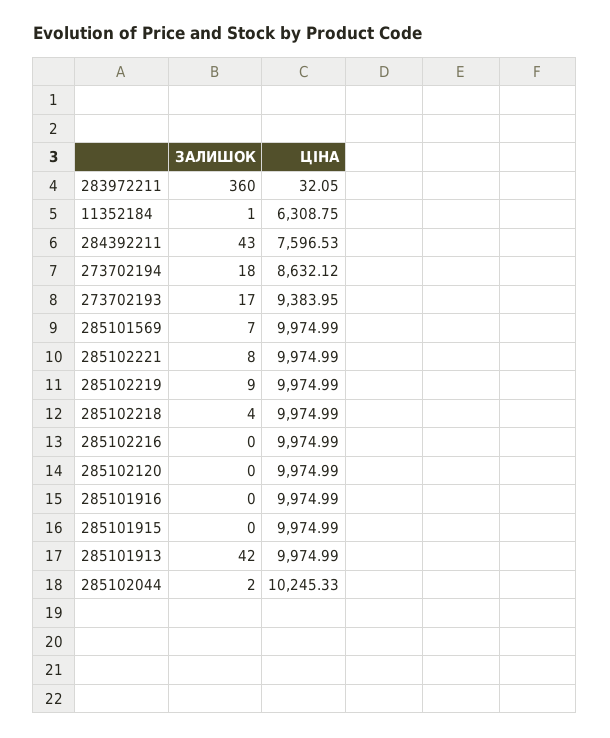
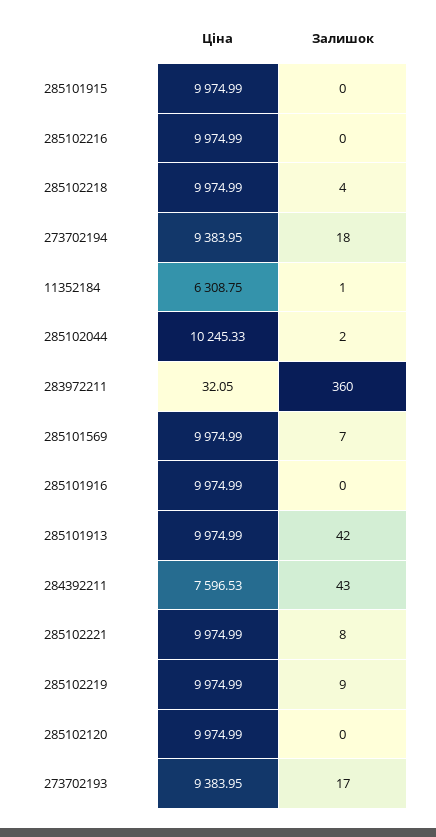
ЦІНА, 273702194: 8632.12 -> 9383.95

